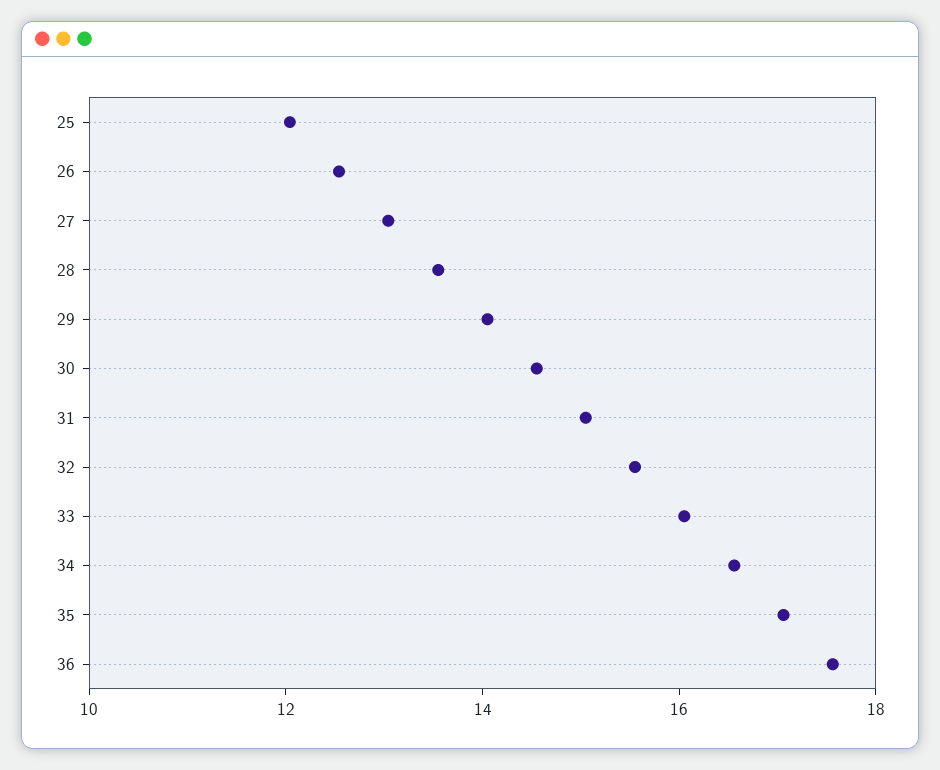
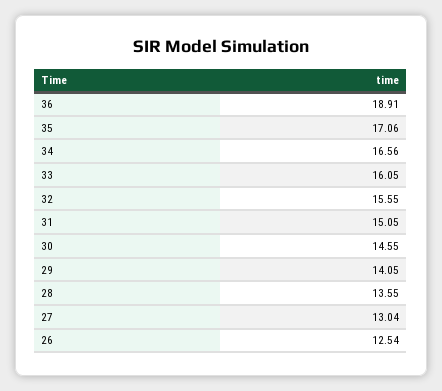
25: 12 -> none
36: 17.5 -> 18.91

